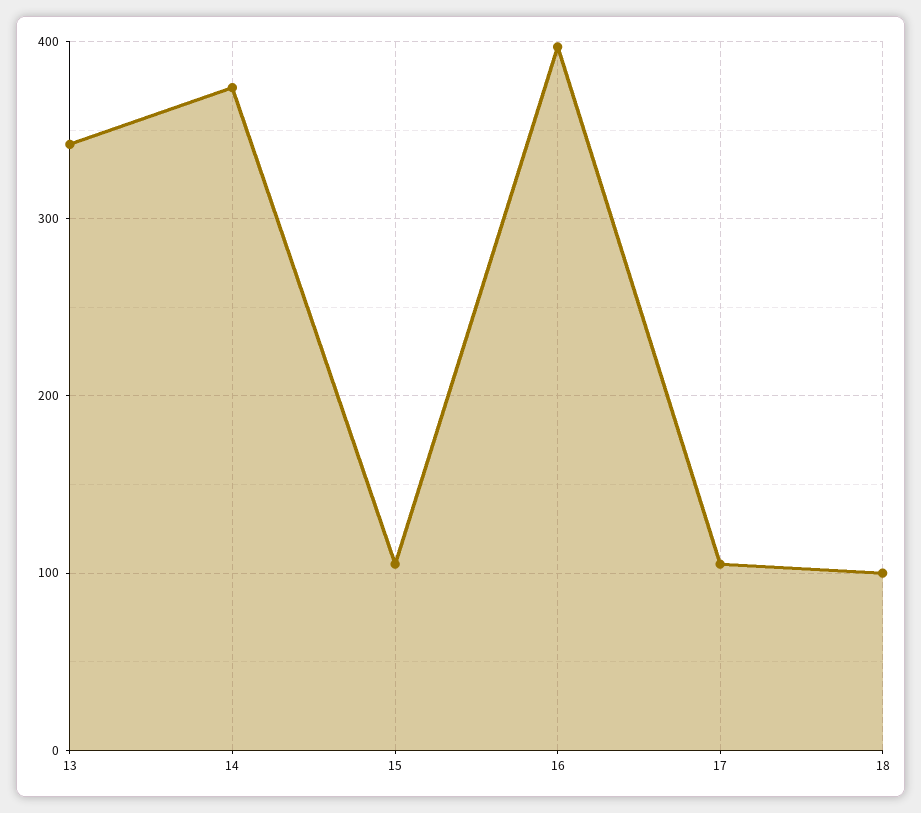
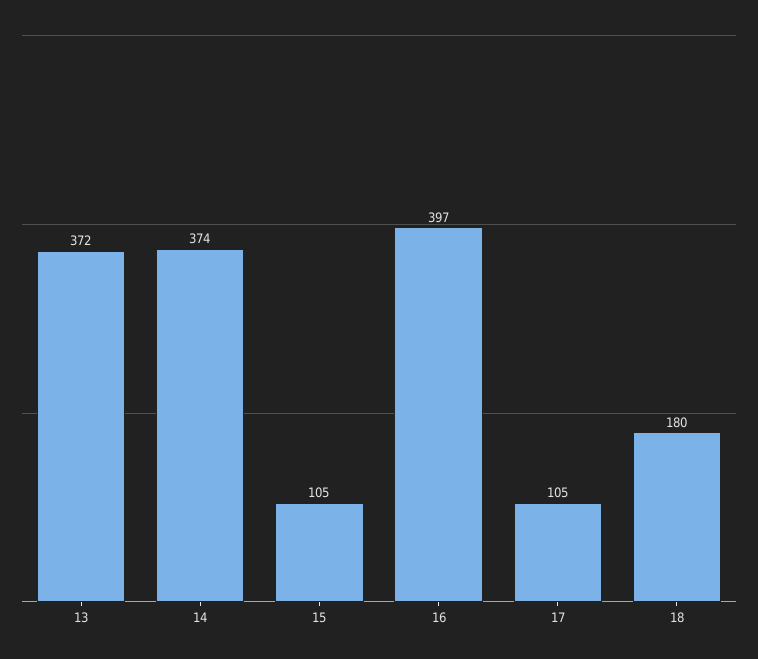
13: 340 -> 372
18: 100 -> 180

